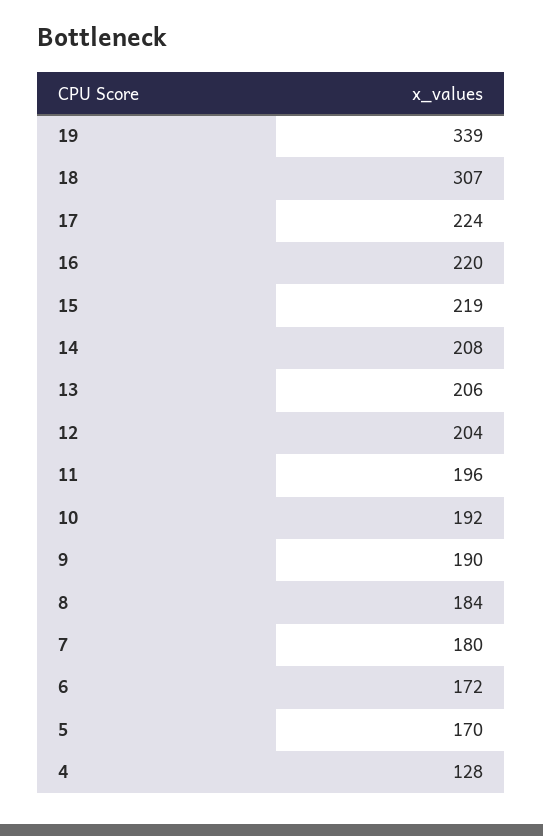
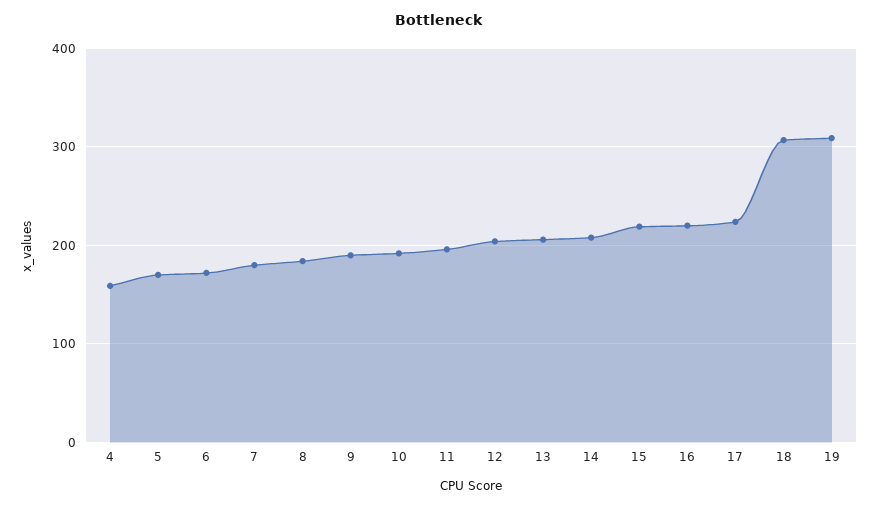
19: 339 -> 310
4: 128 -> 160

